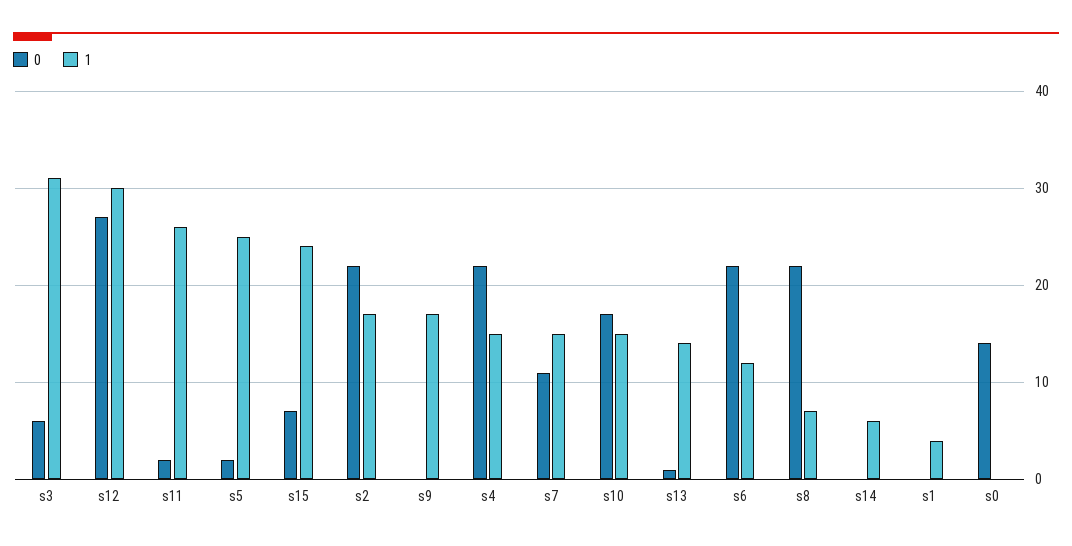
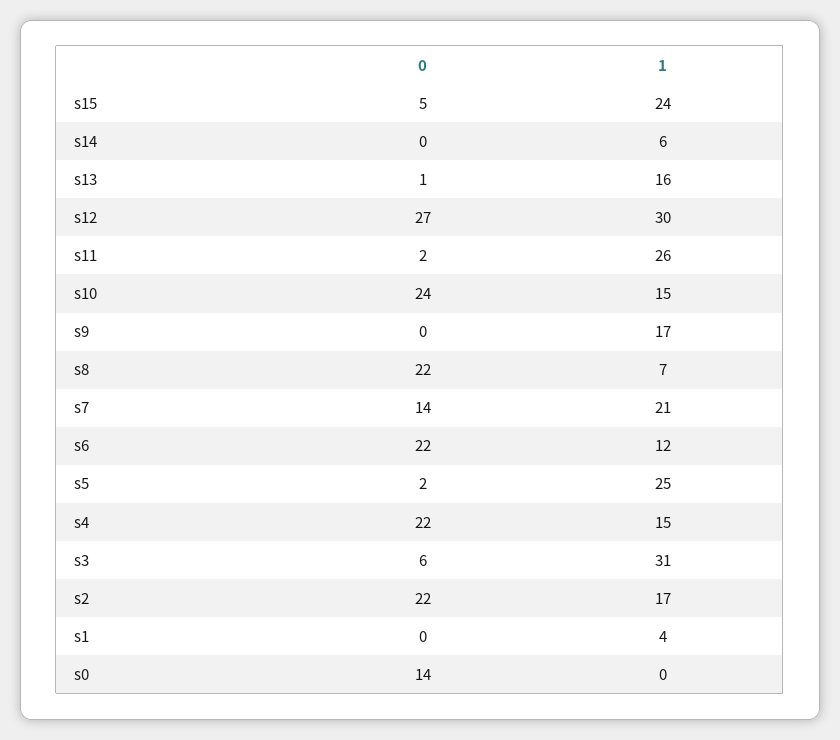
0, s15: 7 -> 5
0, s7: 11 -> 14
1, s7: 15 -> 21
0, s10: 17 -> 24
1, s13: 14 -> 16

